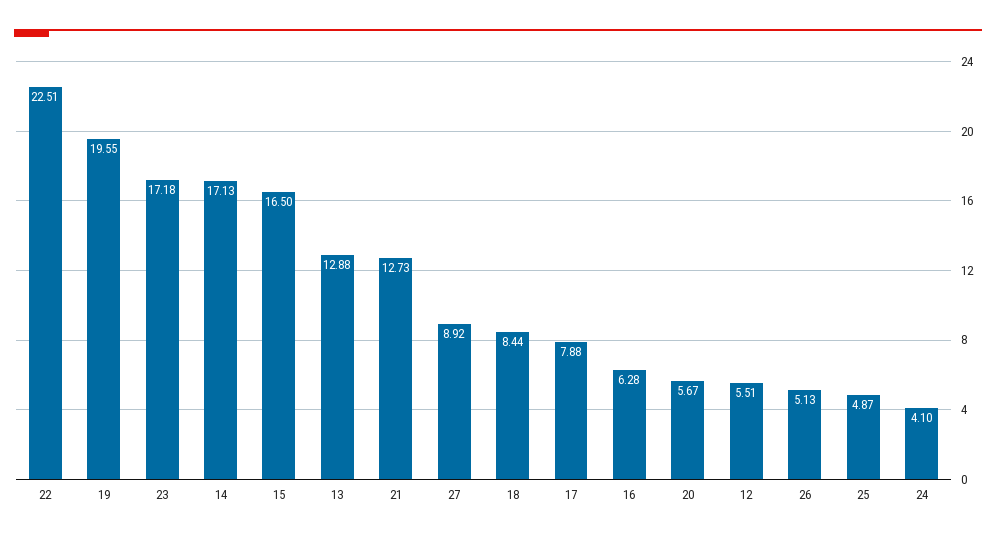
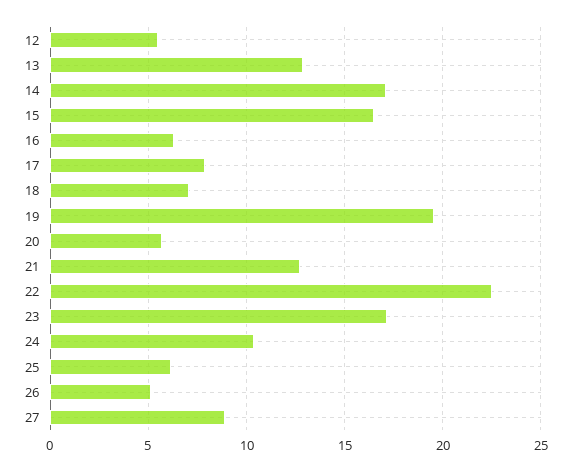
18: 8.44 -> 7
25: 4.87 -> 6
24: 4.1 -> 10.5

